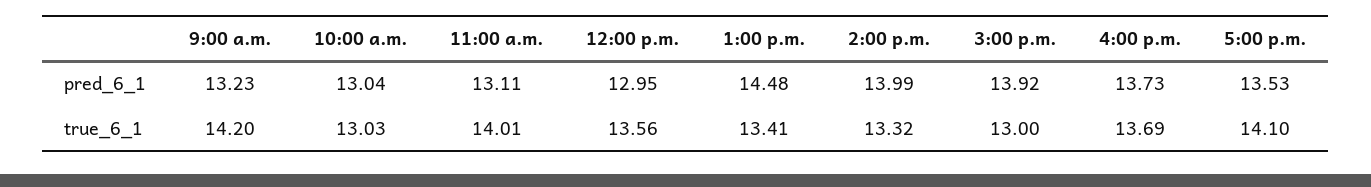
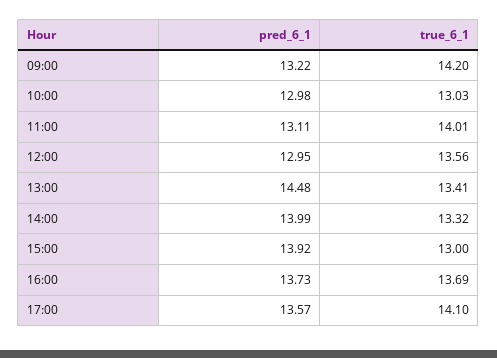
9:00 a.m., pred_6_1: 13.23 -> 13.22
10:00 a.m., pred_6_1: 13.04 -> 12.98
5:00 p.m., pred_6_1: 13.53 -> 13.57

